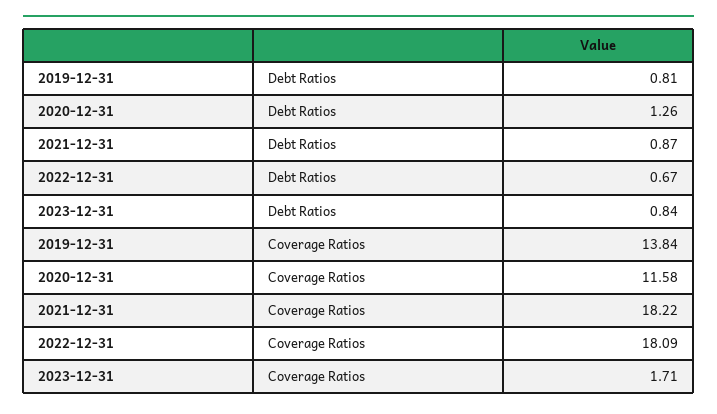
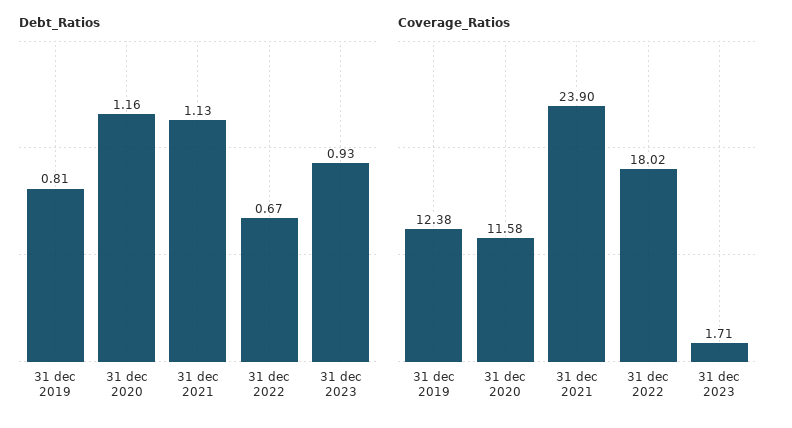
Debt Ratios, 2020-12-31: 1.26 -> 1.16
Debt Ratios, 2021-12-31: 0.87 -> 1.13
Debt Ratios, 2023-12-31: 0.84 -> 0.93
Coverage Ratios, 2019-12-31: 13.84 -> 12.38
Coverage Ratios, 2021-12-31: 18.22 -> 23.9
Coverage Ratios, 2022-12-31: 18.09 -> 18.02

